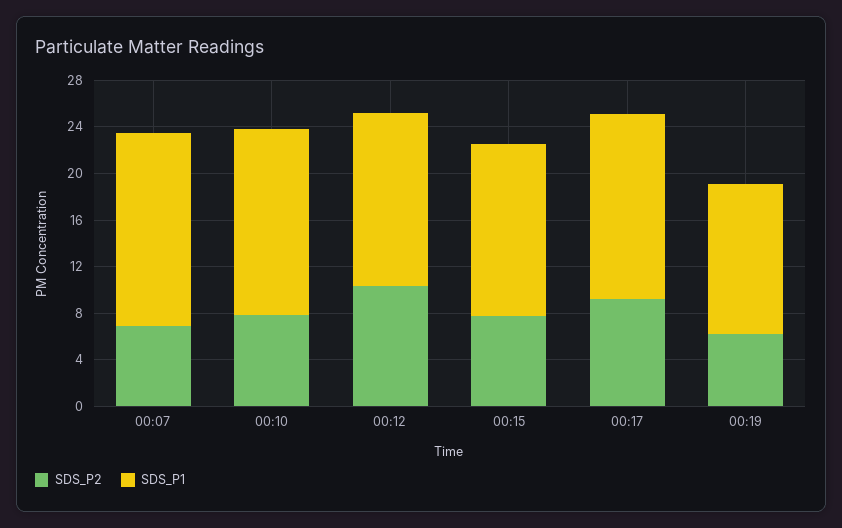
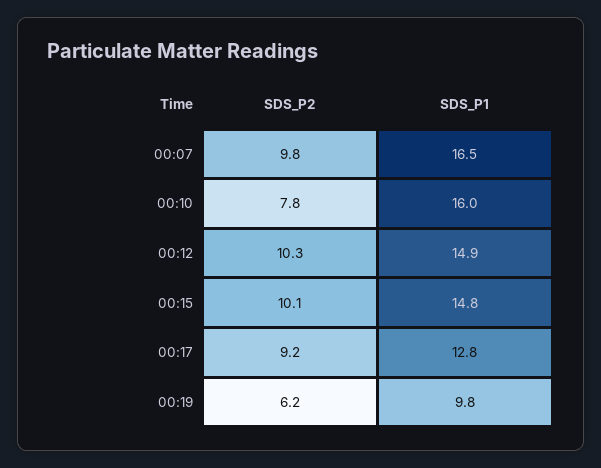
SDS_P2, 00:07: 7 -> 9.8
SDS_P2, 00:15: 8 -> 10.1
SDS_P1, 00:17: 16 -> 12.8
SDS_P1, 00:19: 13 -> 9.8

